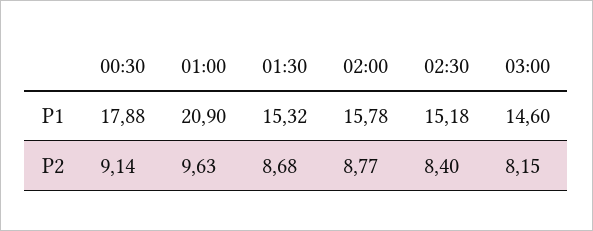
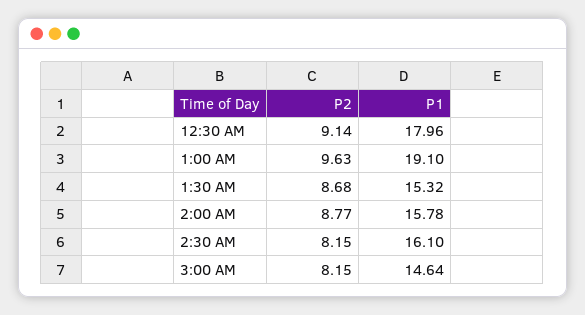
00:30, P1: 17.88 -> 17.96
01:00, P1: 20.9 -> 19.1
02:30, P1: 15.18 -> 16.1
03:00, P1: 14.6 -> 14.64
02:30, P2: 8.4 -> 8.15

